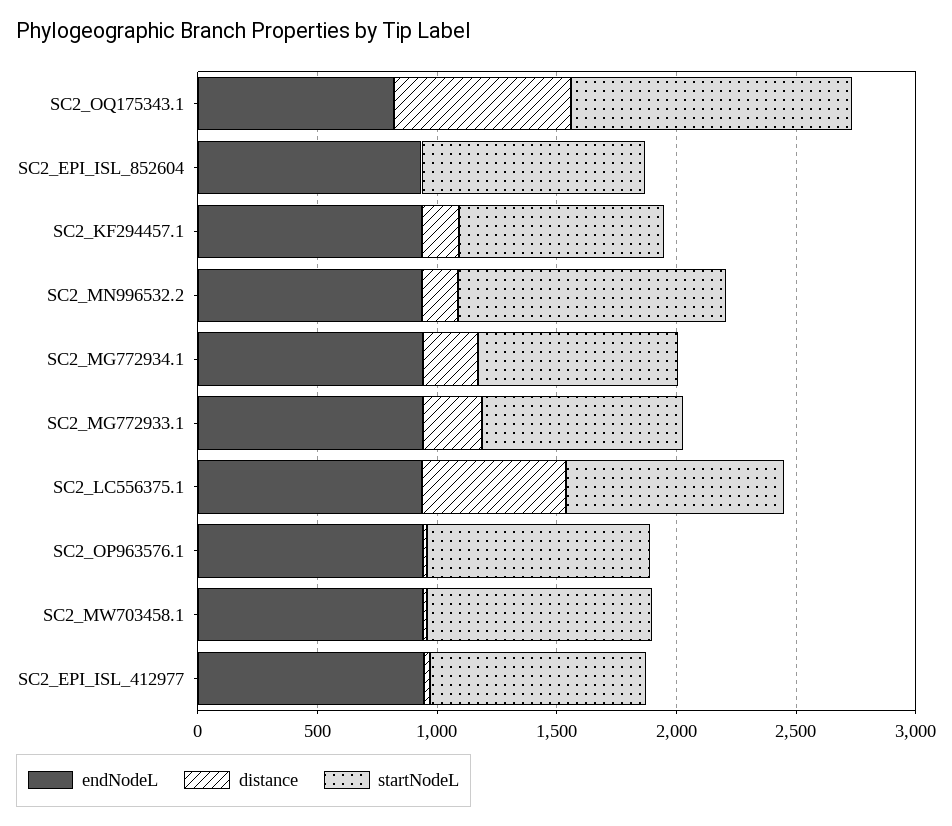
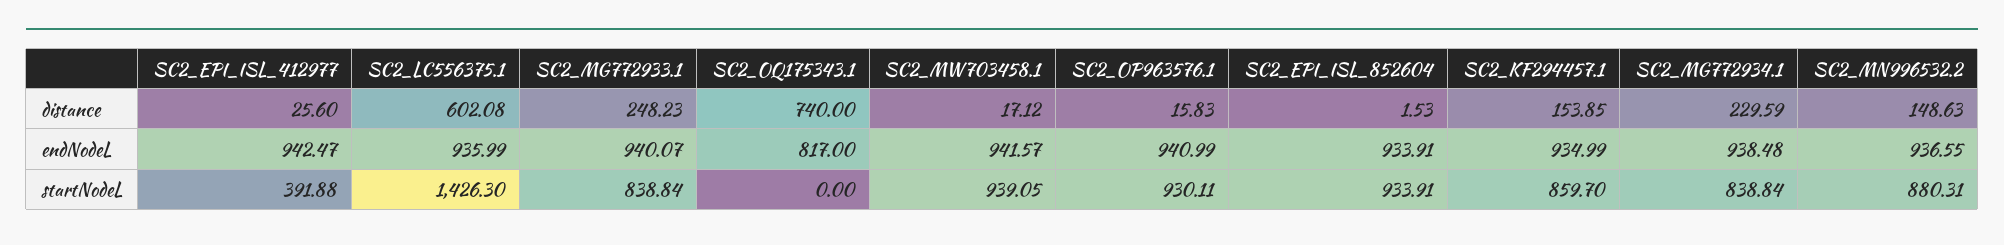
startNodeL, SC2_OQ175343.1: 1200 -> 0
startNodeL, SC2_MN996532.2: 1100 -> 880.31
startNodeL, SC2_LC556375.1: 900 -> 1426.3
startNodeL, SC2_EPI_ISL_412977: 900 -> 391.88

